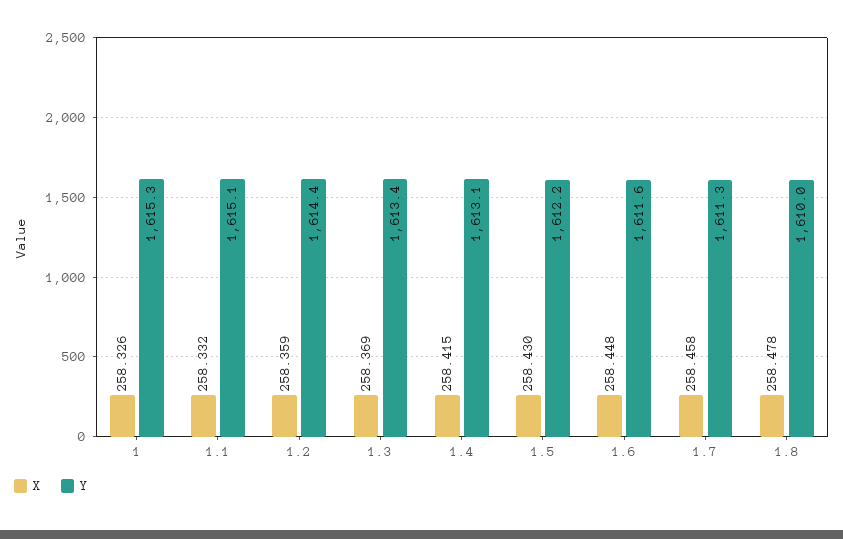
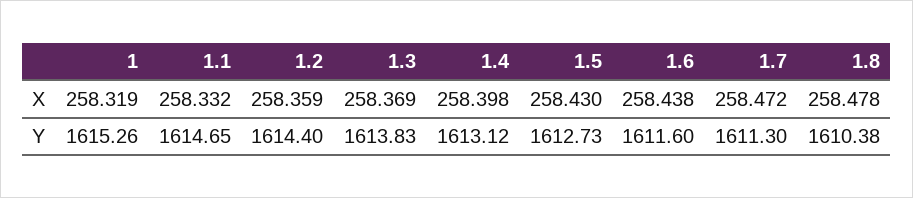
X, 1: 258.326 -> 258.319
Y, 1.1: 1615.1 -> 1614.65
Y, 1.3: 1613.4 -> 1613.83
X, 1.4: 258.415 -> 258.398
Y, 1.5: 1612.2 -> 1612.73
X, 1.6: 258.448 -> 258.438
X, 1.7: 258.458 -> 258.472
Y, 1.8: 1610 -> 1610.38

